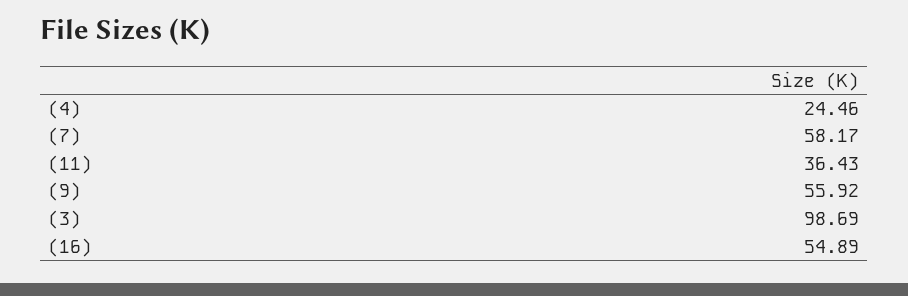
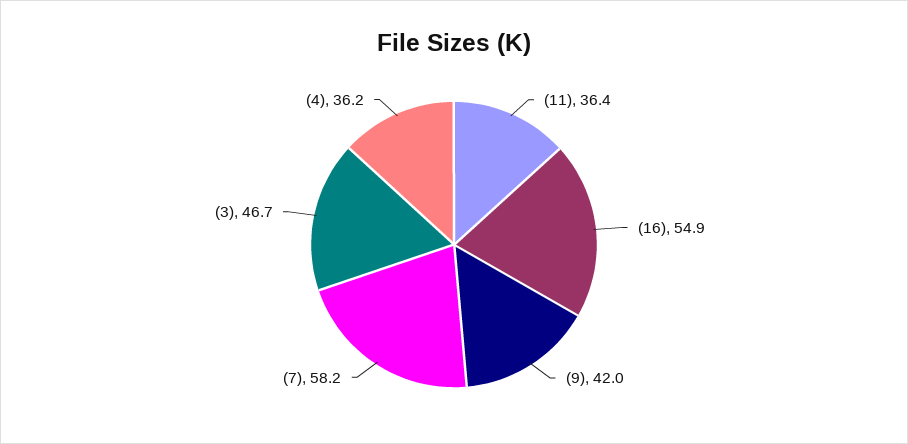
(4): 24.46 -> 36.2
(9): 55.92 -> 42
(3): 98.69 -> 46.7

